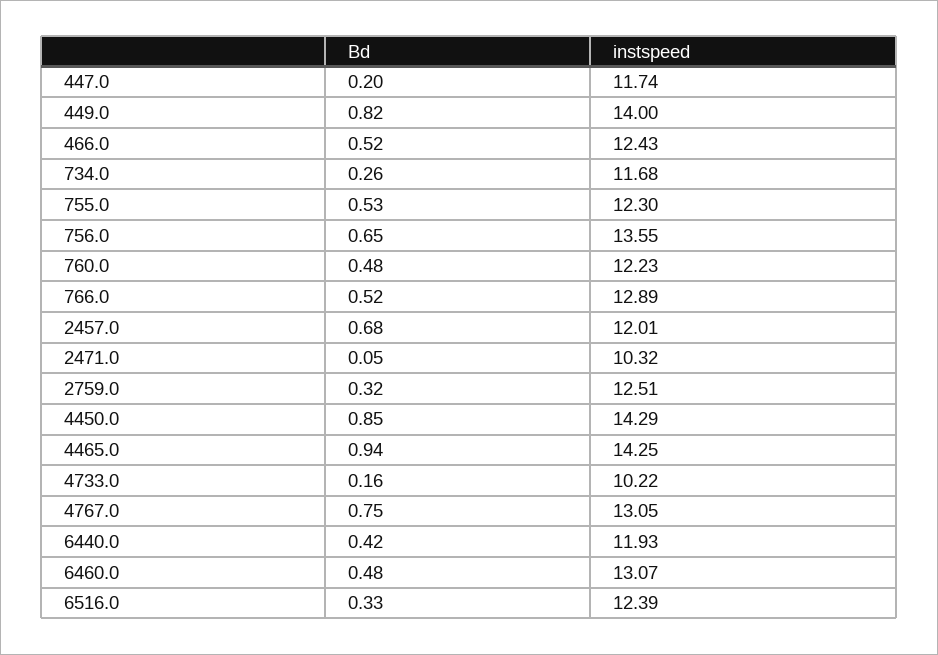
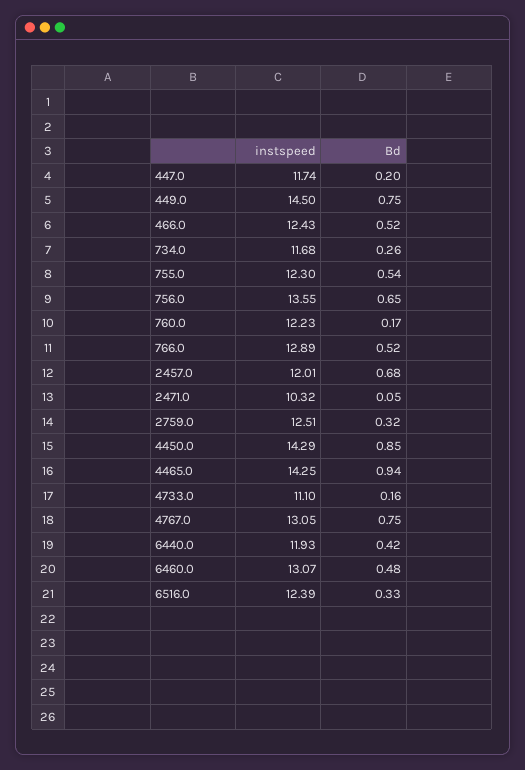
Bd, 449.0: 0.82 -> 0.75
instspeed, 449.0: 14 -> 14.5
Bd, 755.0: 0.53 -> 0.54
Bd, 760.0: 0.48 -> 0.17
instspeed, 4733.0: 10.22 -> 11.1

